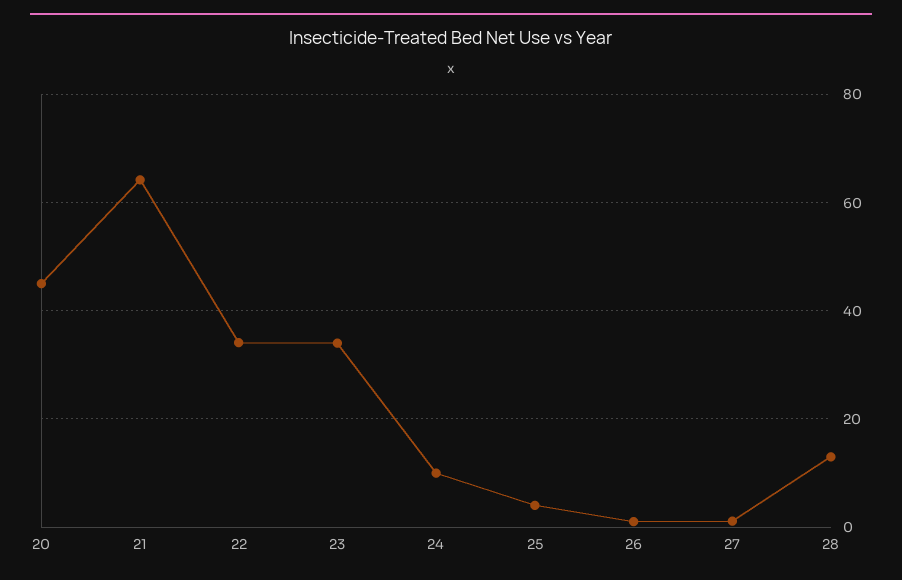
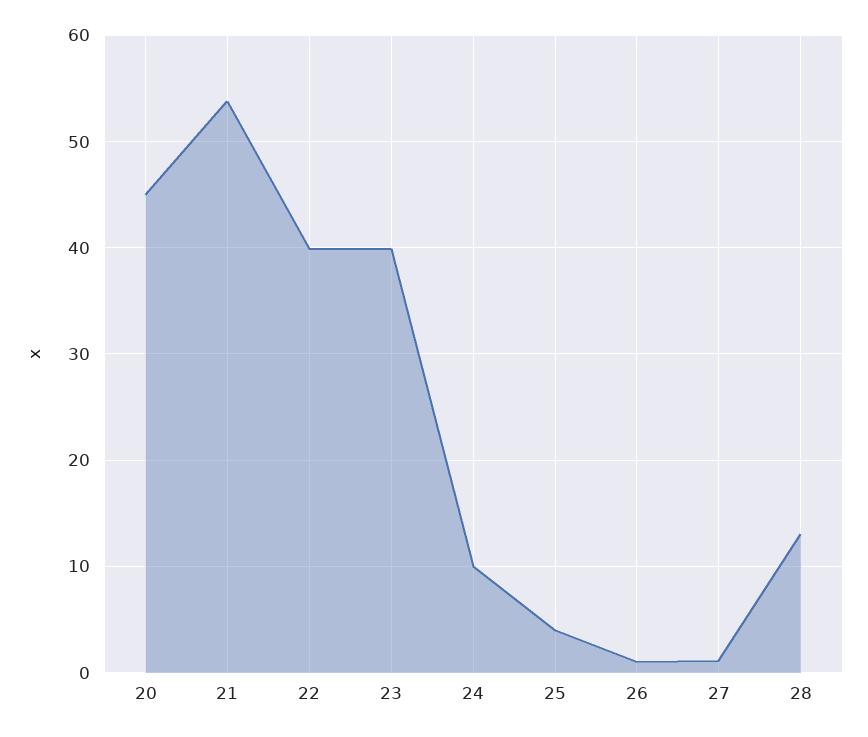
21: 64 -> 54
22: 34 -> 40
23: 34 -> 40

